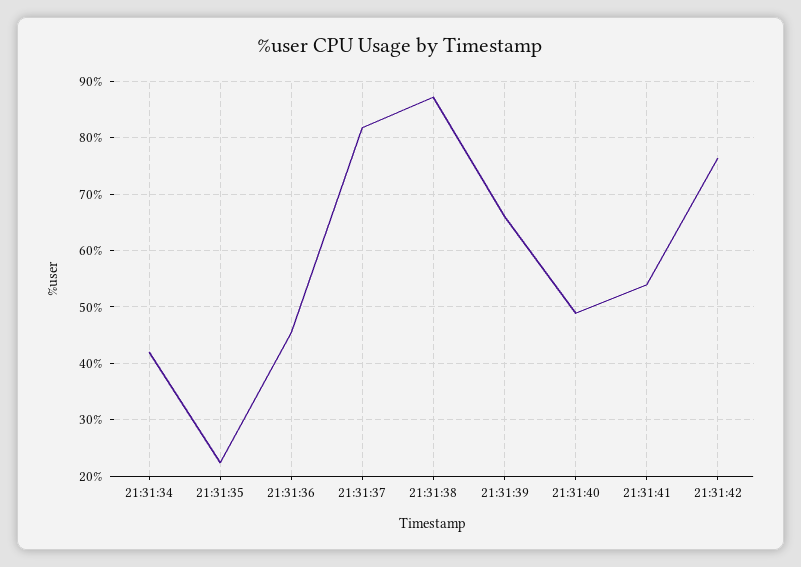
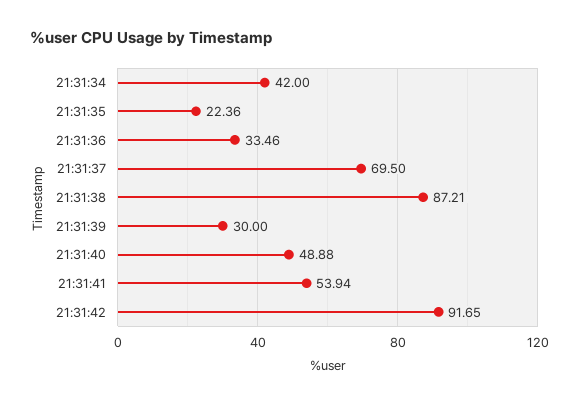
21:31:36: 46 -> 33.46
21:31:37: 82 -> 69.5
21:31:39: 66 -> 30
21:31:42: 76 -> 91.65

